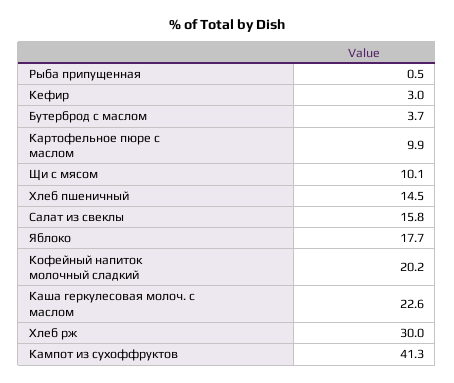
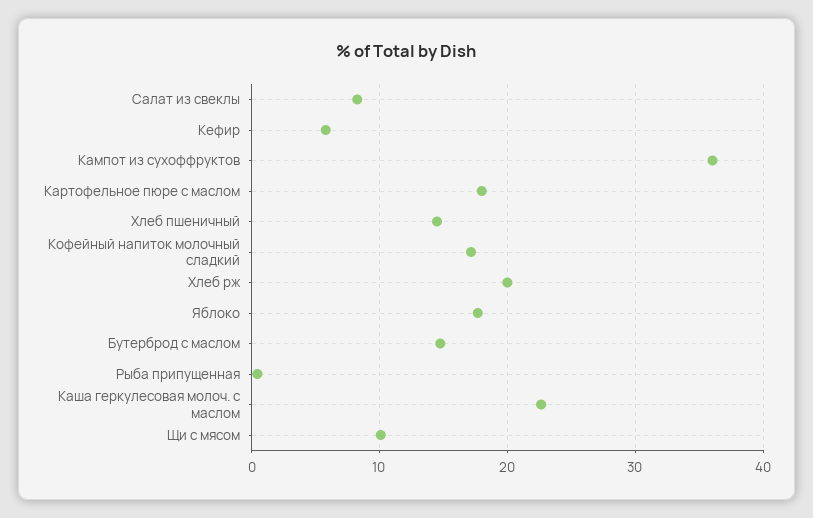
Кефир: 3 -> 6
Бутерброд с маслом: 3.7 -> 15
Картофельное пюре с маслом: 9.9 -> 18
Салат из свеклы: 15.8 -> 8
Кофейный напиток молочный сладкий: 20.2 -> 17
Хлеб рж: 30 -> 20
Кампот из сухоффруктов: 41.3 -> 36

